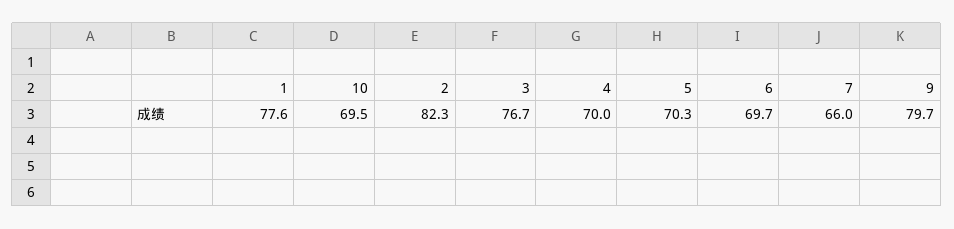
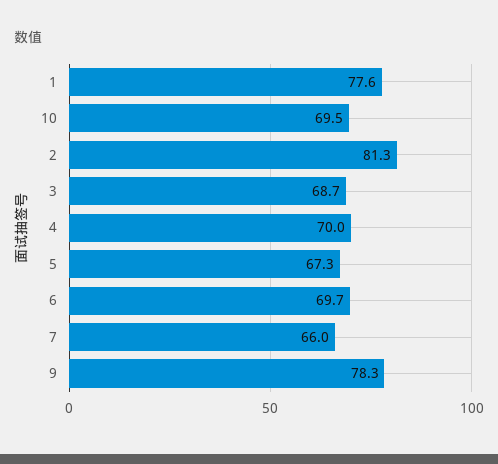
2: 82.3 -> 81.3
3: 76.7 -> 68.7
5: 70.3 -> 67.3
9: 79.7 -> 78.3

